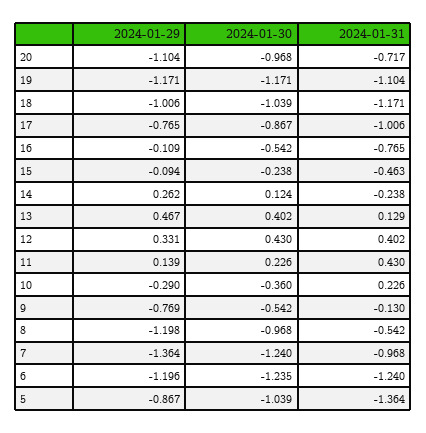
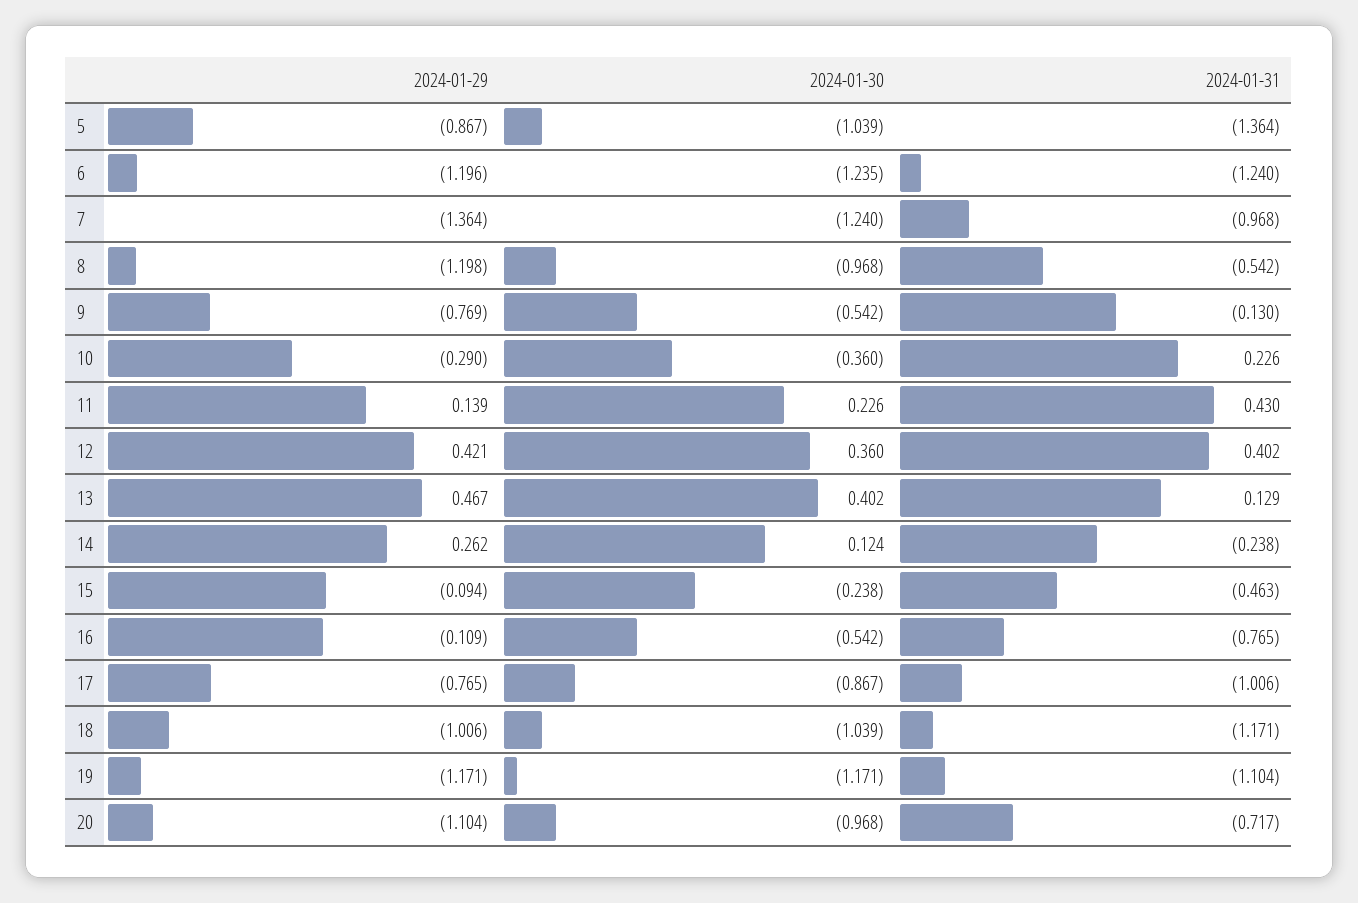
2024-01-29, 12: 0.331 -> 0.421
2024-01-30, 12: 0.43 -> 0.36

